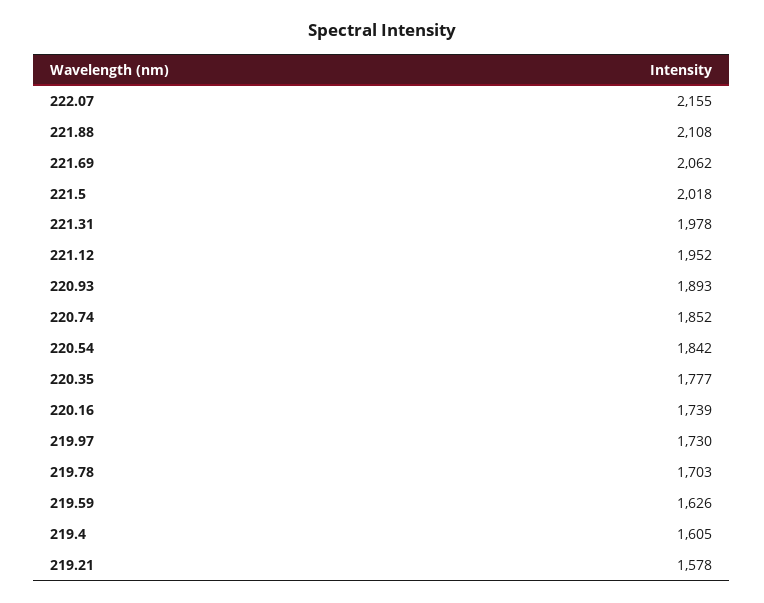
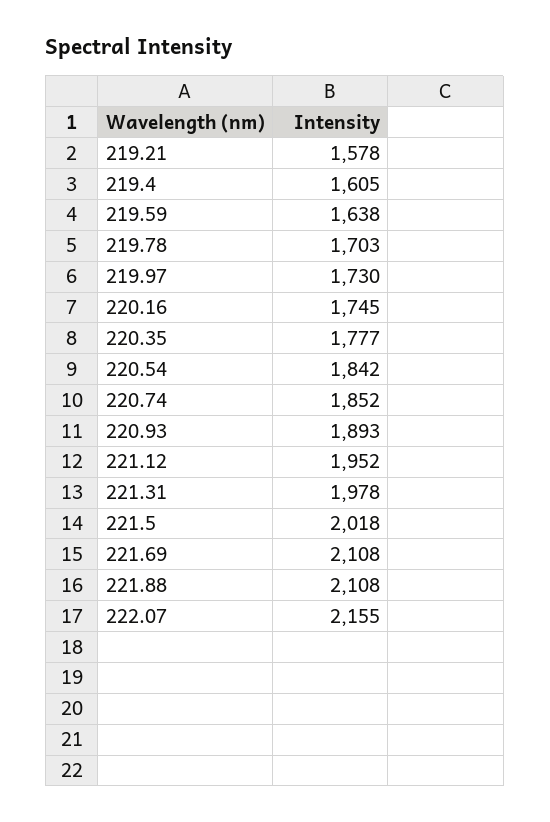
221.69: 2062 -> 2108
220.16: 1739 -> 1745
219.59: 1626 -> 1638

